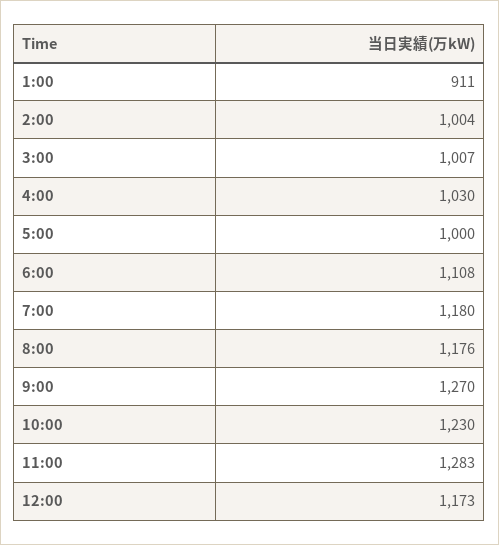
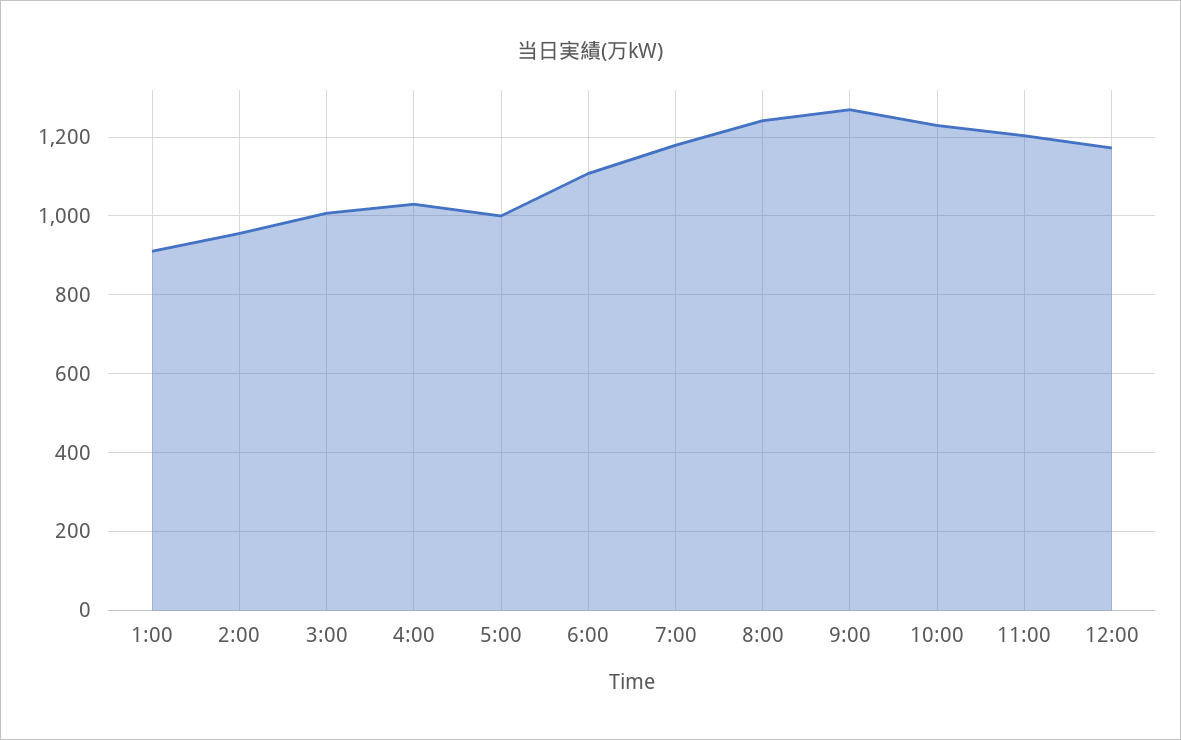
2:00: 1004 -> 960
8:00: 1176 -> 1240
11:00: 1283 -> 1200

